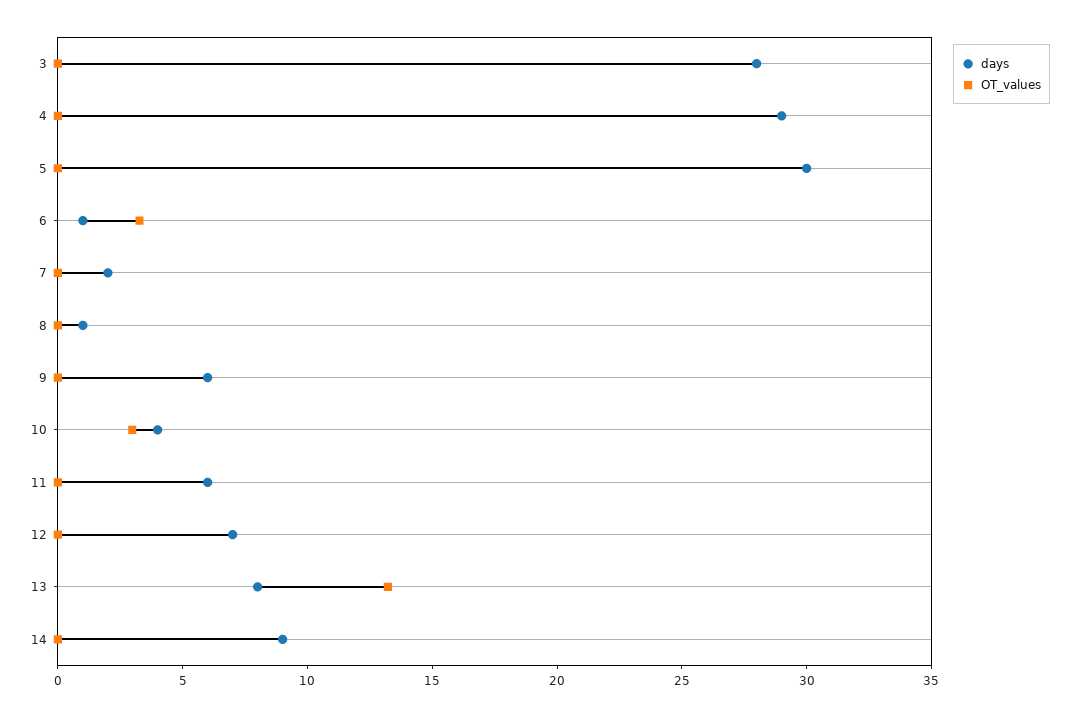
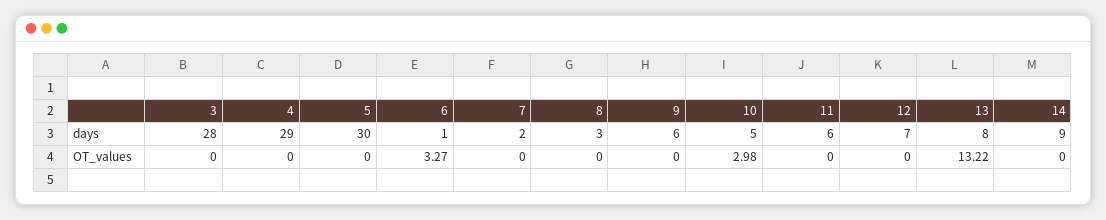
days, 8: 1 -> 3
days, 10: 4 -> 5

